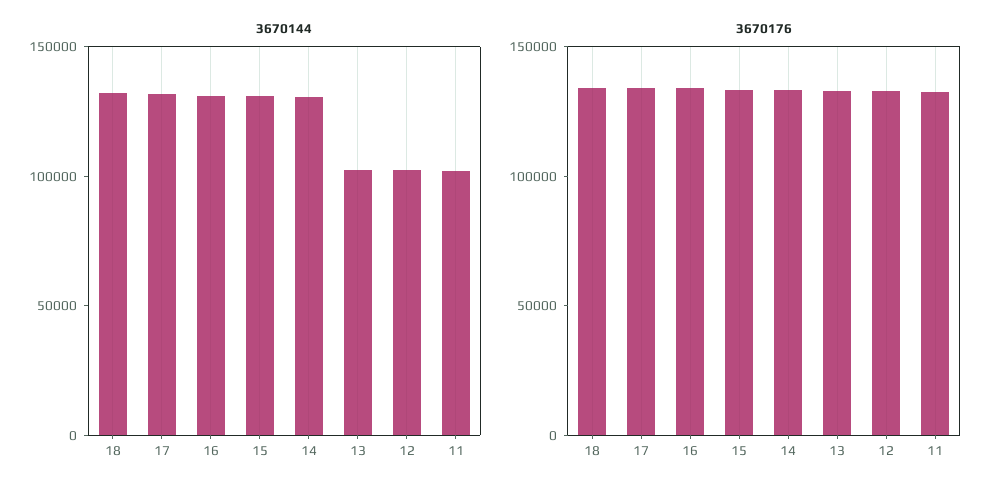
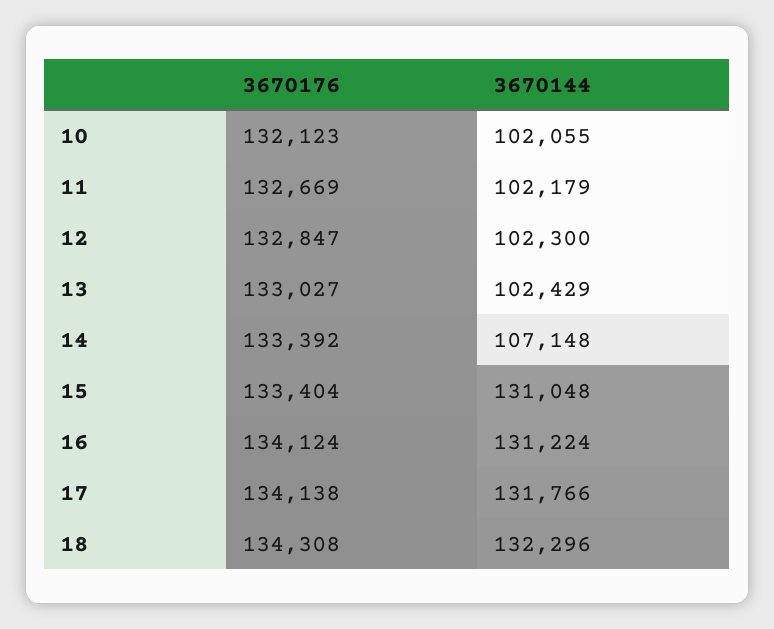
3670144, 14: 130000 -> 107148
3670176, 10: none -> 132123
3670144, 10: none -> 102055

